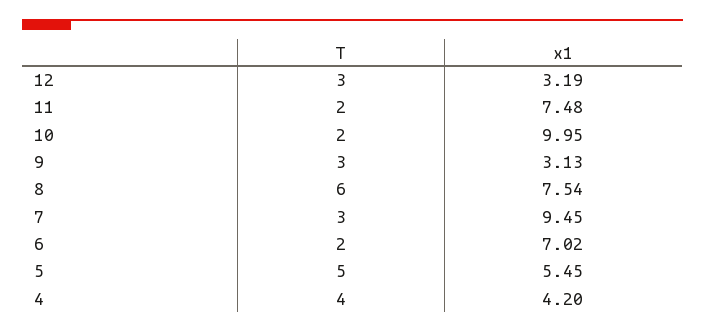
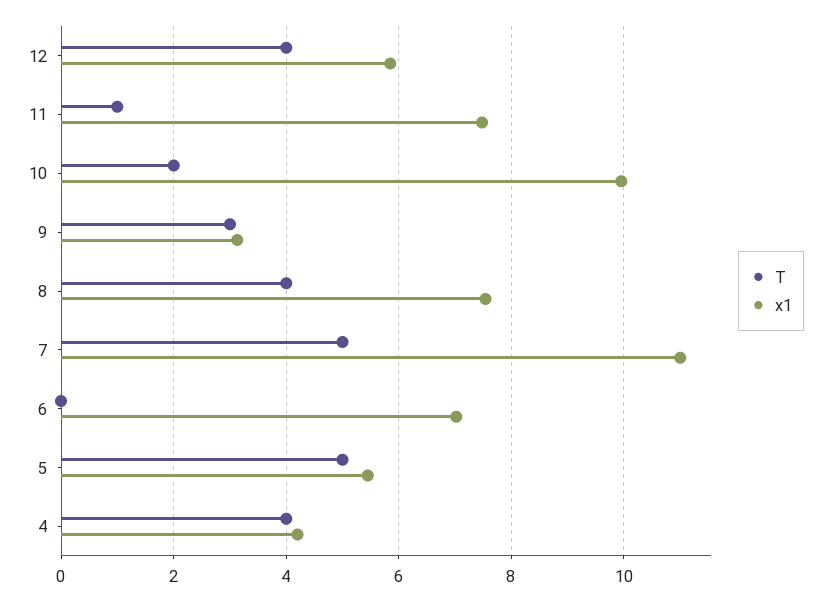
T, 12: 3 -> 4
x1, 12: 3.19 -> 5.8
T, 11: 2 -> 1
T, 8: 6 -> 4
T, 7: 3 -> 5
x1, 7: 9.45 -> 11
T, 6: 2 -> 0

